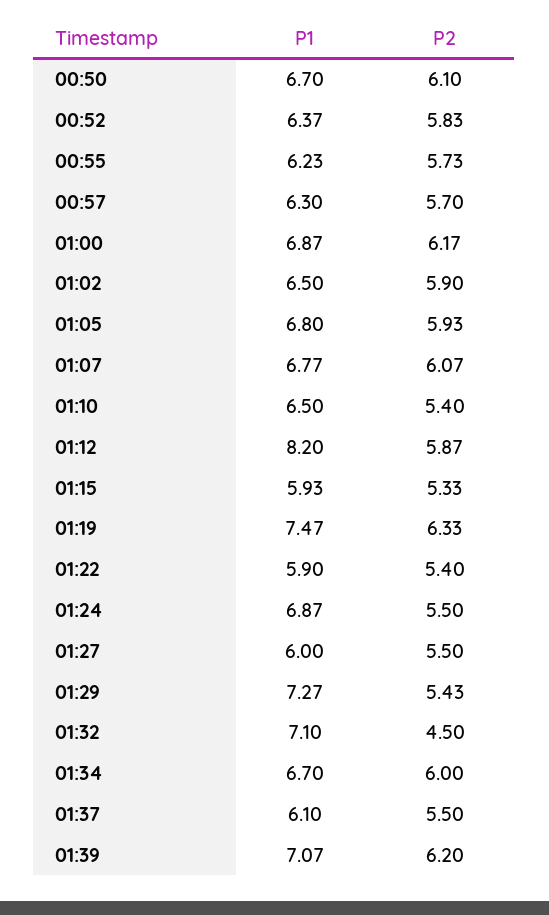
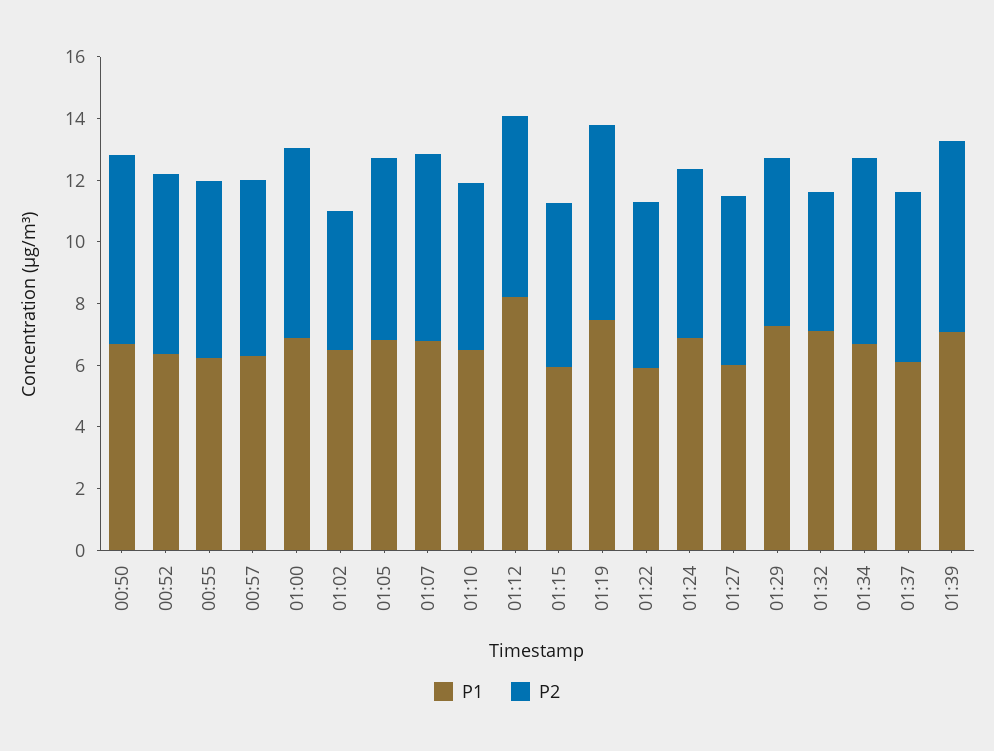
P2, 01:02: 5.9 -> 4.5

